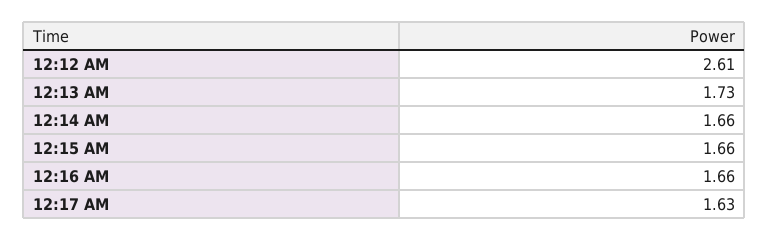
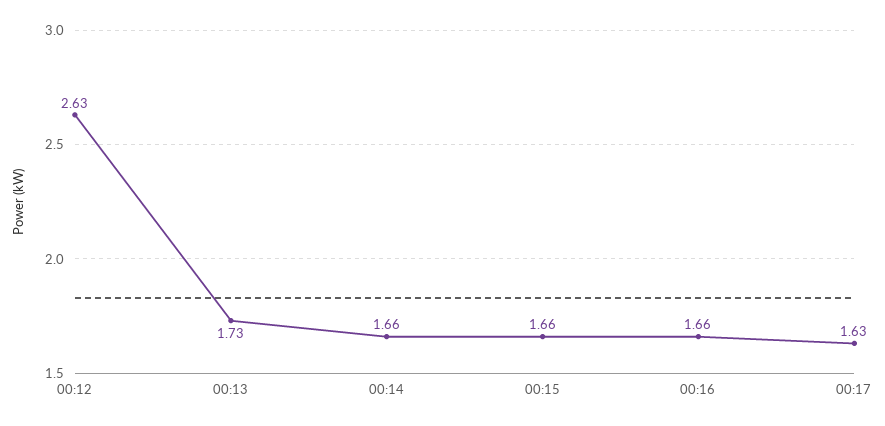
12:12 AM: 2.61 -> 2.63

